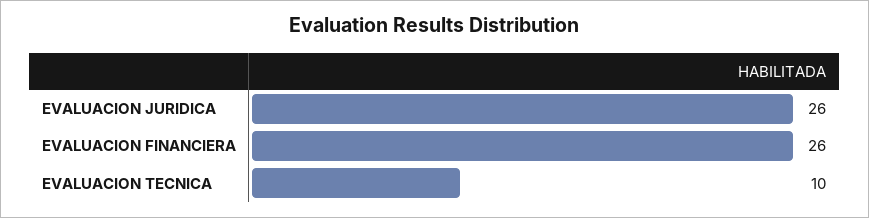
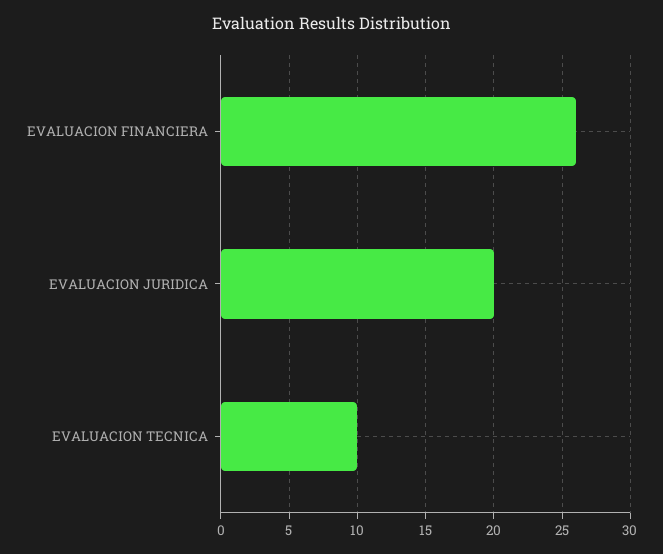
EVALUACION JURIDICA: 26 -> 20

